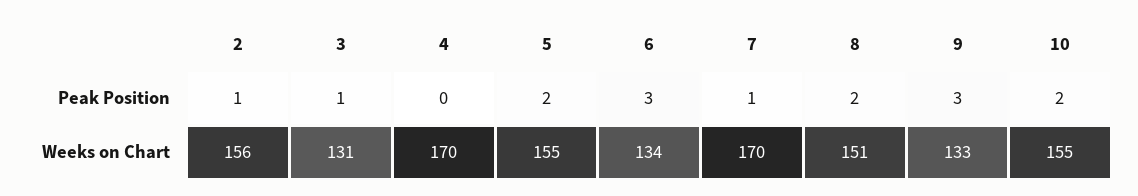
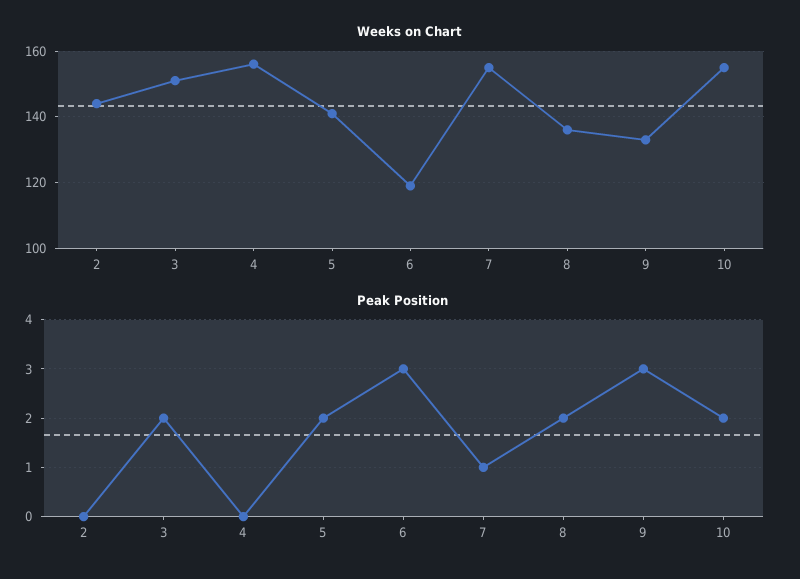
Peak Position, 2: 1 -> 0
Peak Position, 3: 1 -> 2
Weeks on Chart, 2: 156 -> 145
Weeks on Chart, 3: 131 -> 150
Weeks on Chart, 4: 170 -> 155
Weeks on Chart, 5: 155 -> 140
Weeks on Chart, 6: 134 -> 120
Weeks on Chart, 7: 170 -> 155
Weeks on Chart, 8: 151 -> 135

